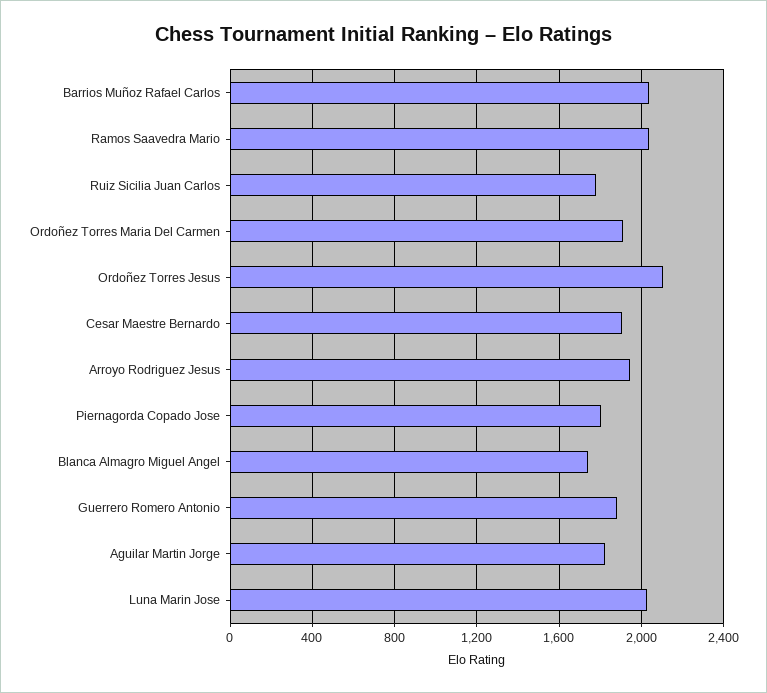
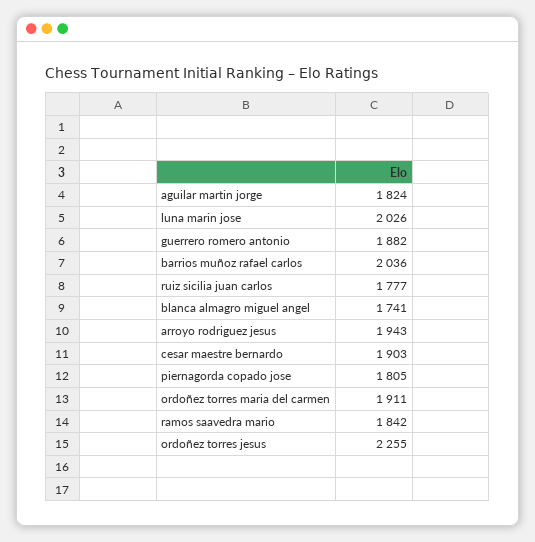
Ramos Saavedra Mario: 2050 -> 1842
Ordoñez Torres Jesus: 2100 -> 2255

